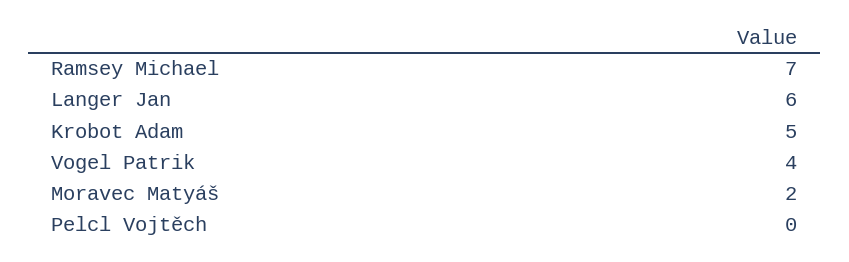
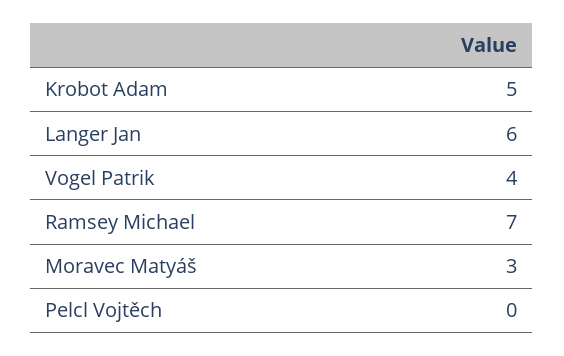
Moravec Matyáš: 2 -> 3

